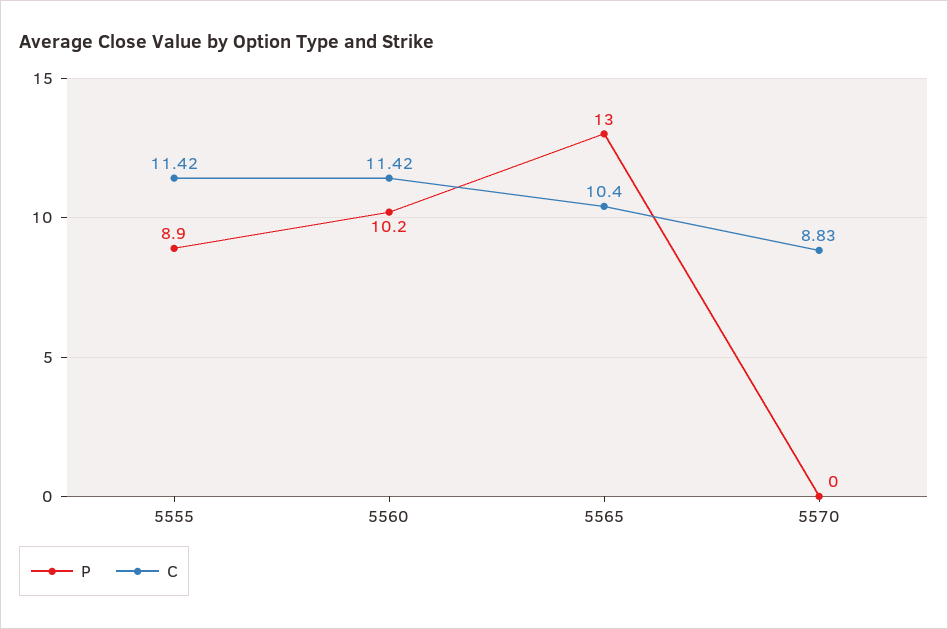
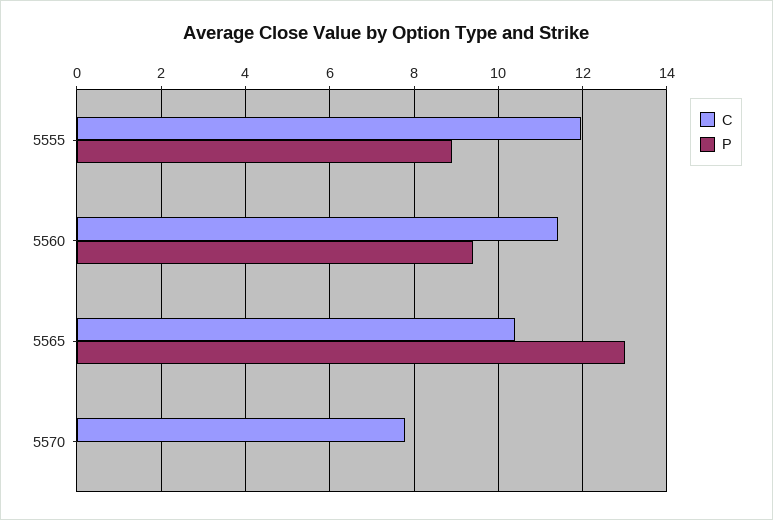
C, 5555: 11.42 -> 12
P, 5560: 10.2 -> 9.4
C, 5570: 8.83 -> 7.8

